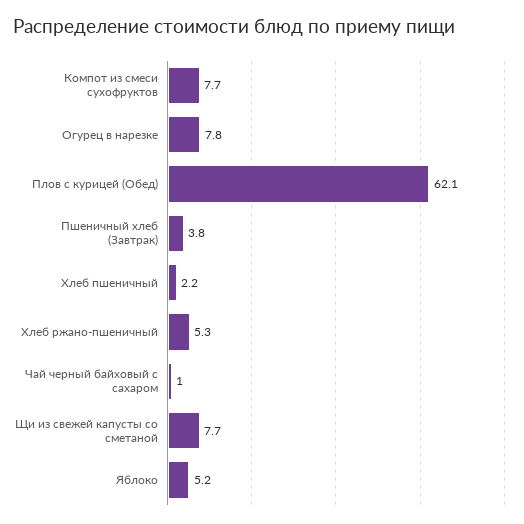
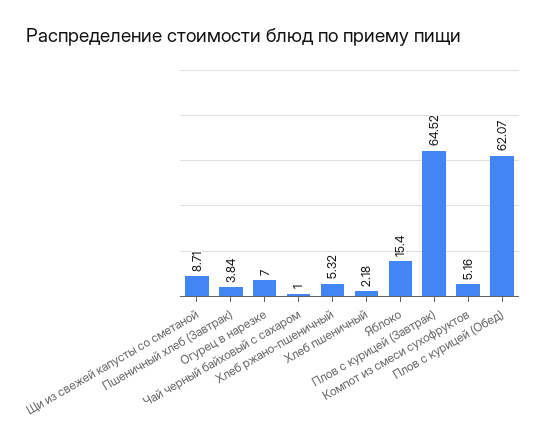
Компот из смеси сухофруктов: 7.7 -> 5.16
Огурец в нарезке: 7.8 -> 7
Щи из свежей капусты со сметаной: 7.7 -> 8.71
Яблоко: 5.2 -> 15.4
Плов с курицей (Завтрак): none -> 64.52

